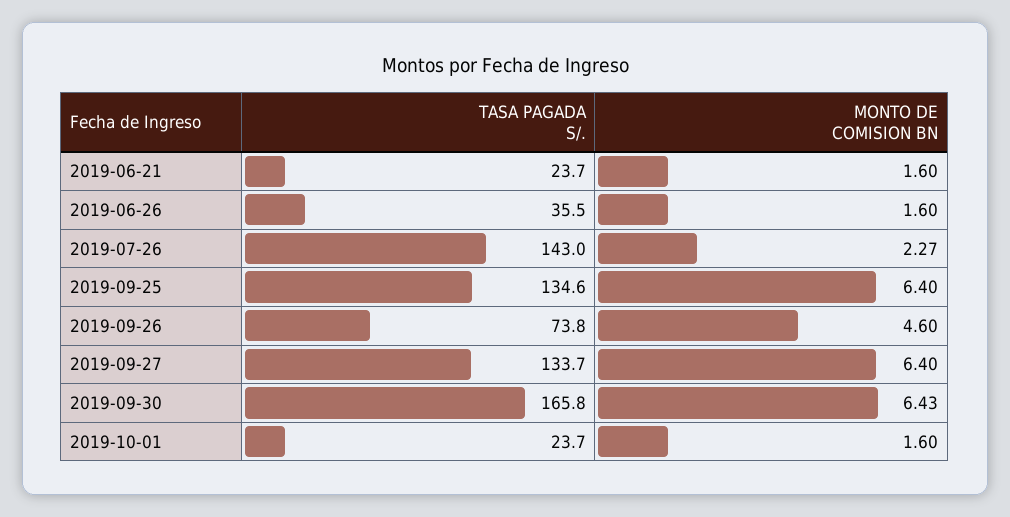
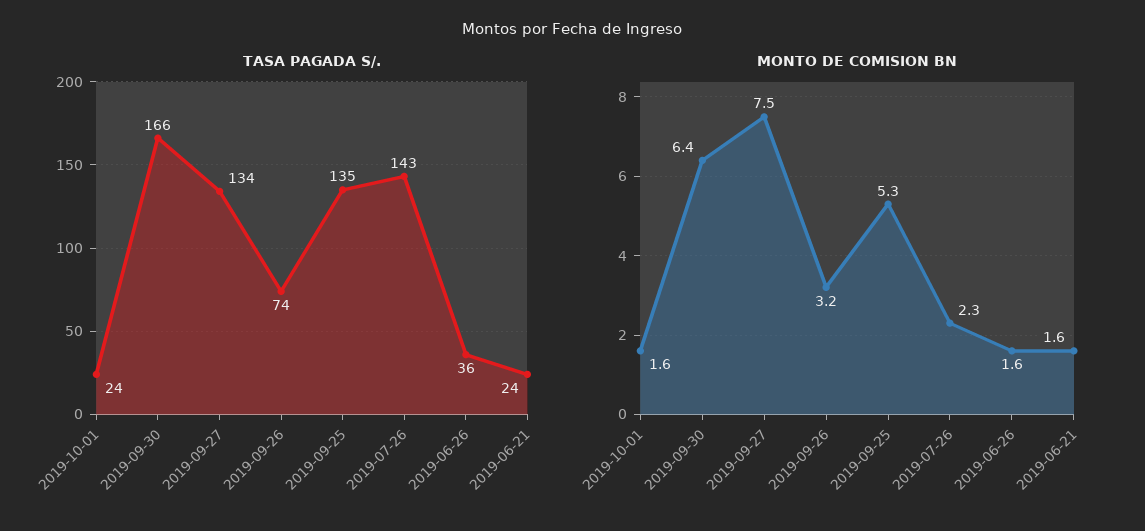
MONTO DE COMISION BN, 2019-09-25: 6.4 -> 5.3
MONTO DE COMISION BN, 2019-09-26: 4.6 -> 3.2
MONTO DE COMISION BN, 2019-09-27: 6.4 -> 7.5

